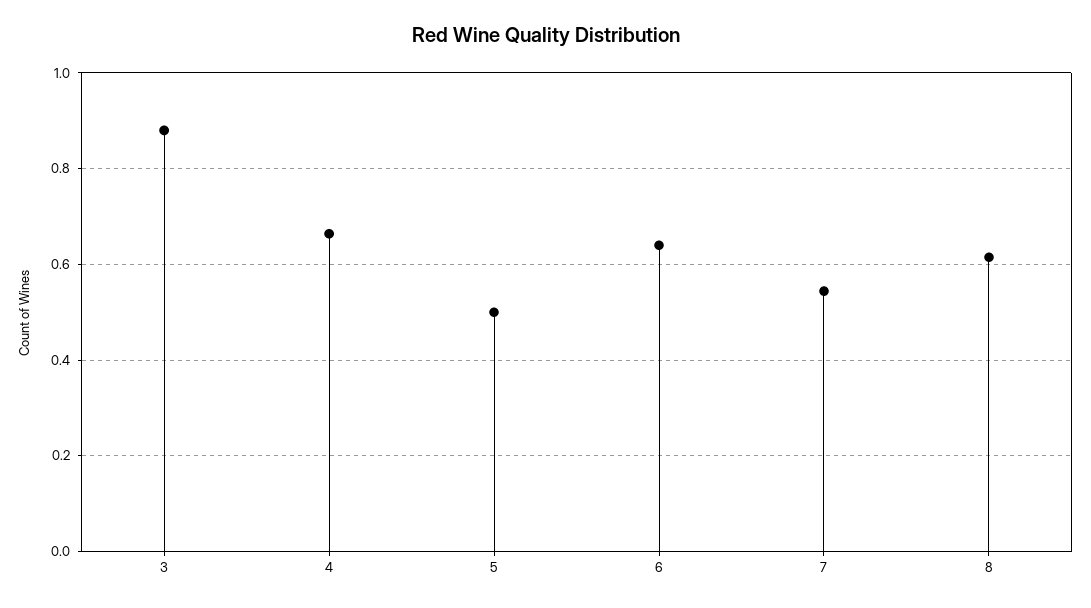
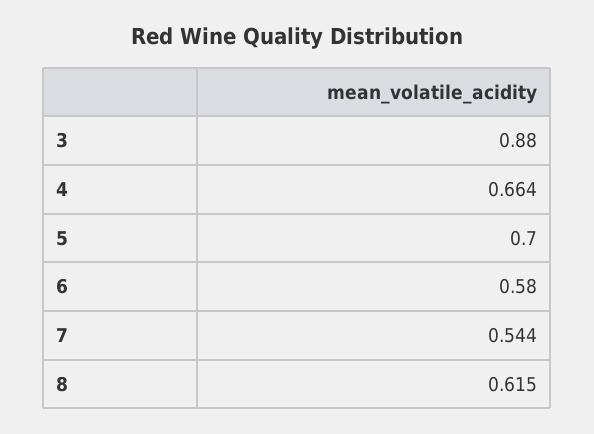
5: 0.5 -> 0.7
6: 0.64 -> 0.58

